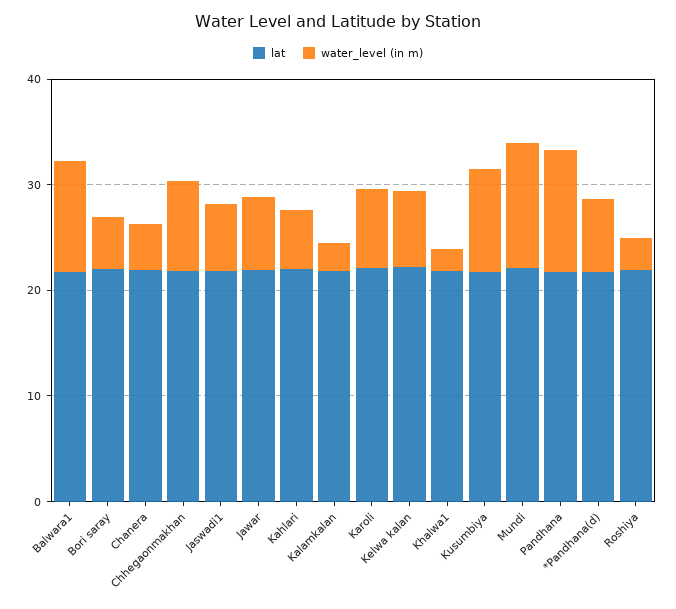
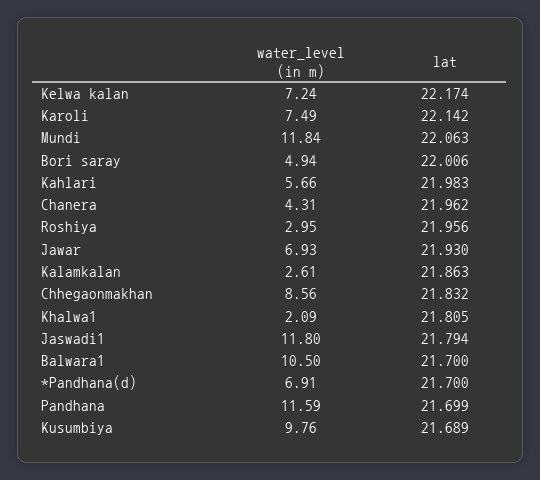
water_level (in m), Jaswadi1: 6 -> 11.8

